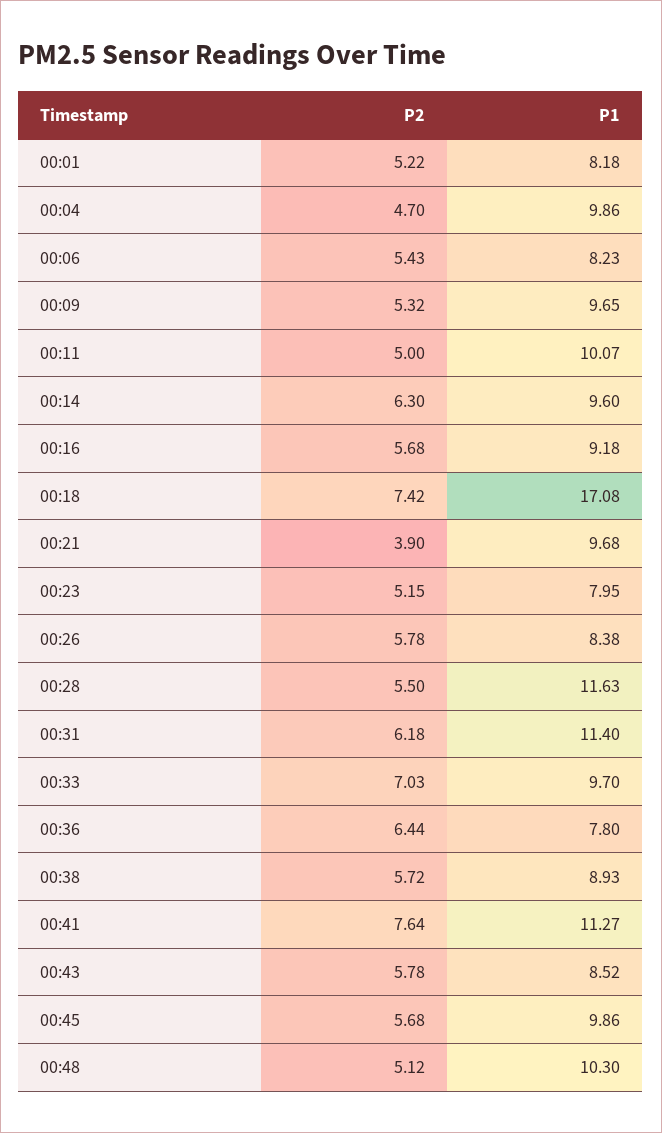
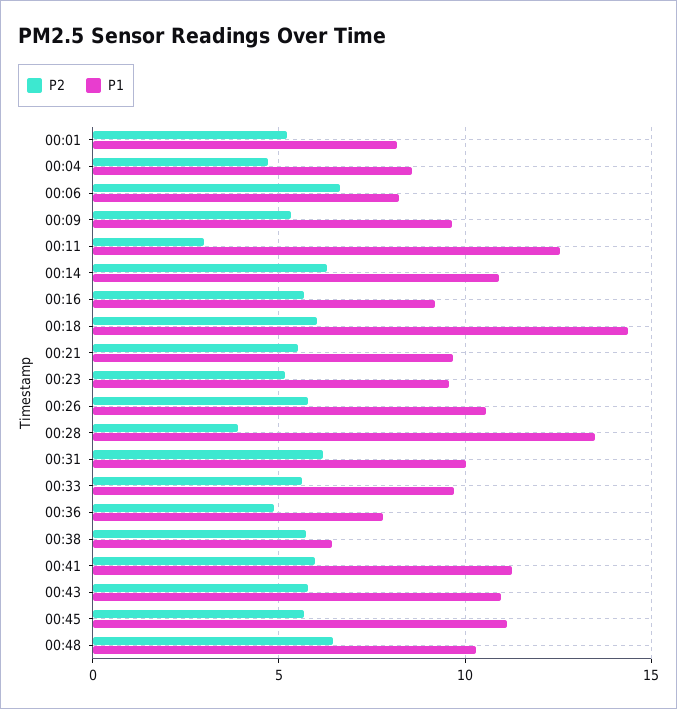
P1, 00:04: 9.86 -> 8.5
P2, 00:06: 5.43 -> 6.5
P2, 00:11: 5 -> 3
P1, 00:11: 10.07 -> 12.5
P1, 00:14: 9.6 -> 11
P2, 00:18: 7.42 -> 6
P1, 00:18: 17.08 -> 14.5
P2, 00:21: 3.9 -> 5.5
P1, 00:23: 7.95 -> 9.5
P1, 00:26: 8.38 -> 10.5
P2, 00:28: 5.5 -> 4
P1, 00:28: 11.63 -> 13.5
P1, 00:31: 11.4 -> 10
P2, 00:33: 7.03 -> 5.5
P2, 00:36: 6.44 -> 5
P1, 00:38: 8.93 -> 6.5
P2, 00:41: 7.64 -> 6
P1, 00:43: 8.52 -> 11
P1, 00:45: 9.86 -> 11
P2, 00:48: 5.12 -> 6.5

